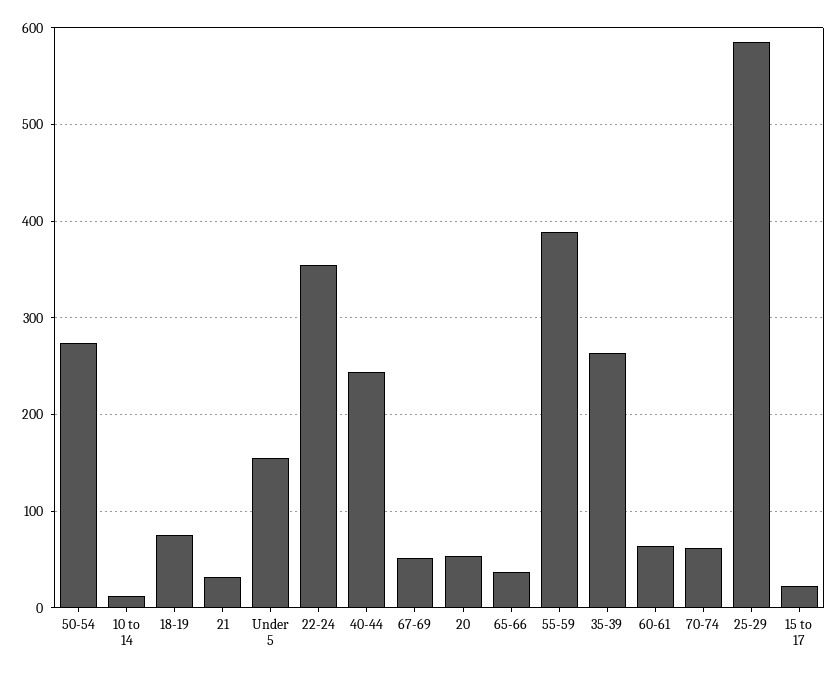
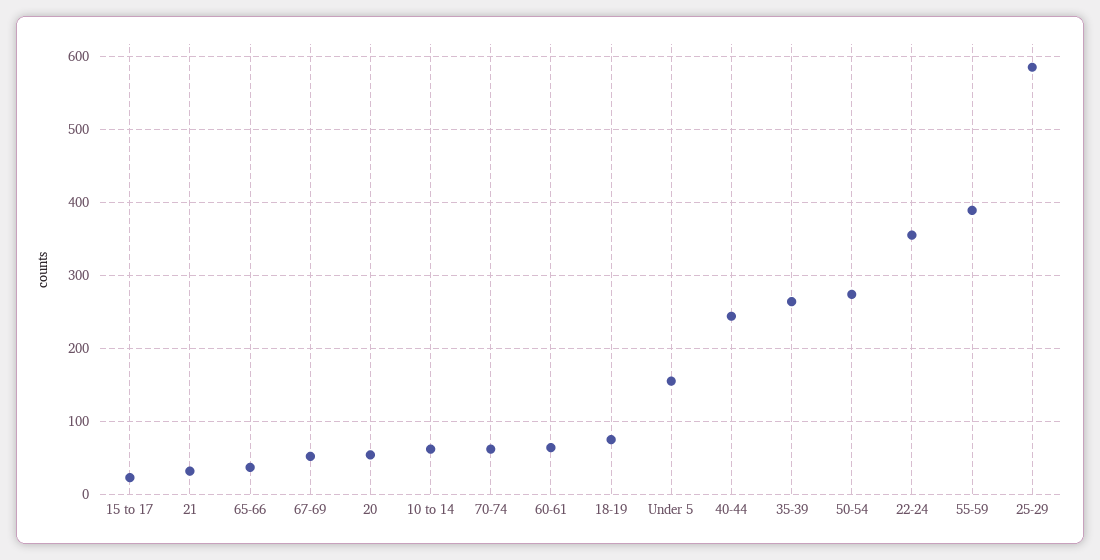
10 to 14: 10 -> 60

